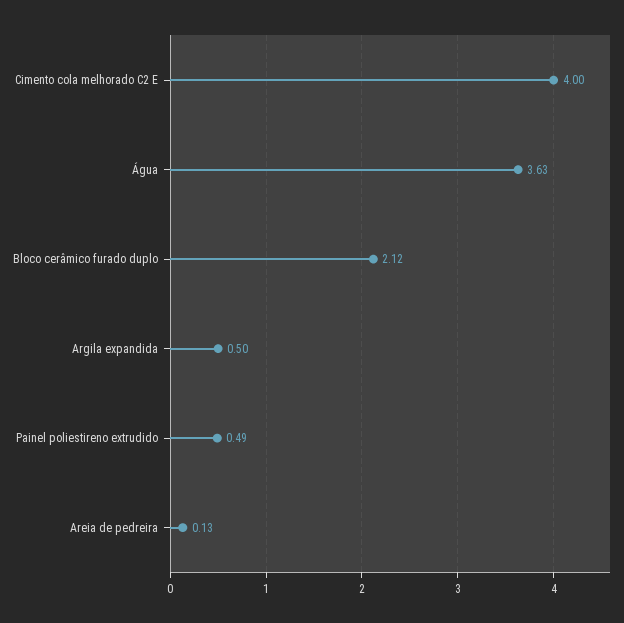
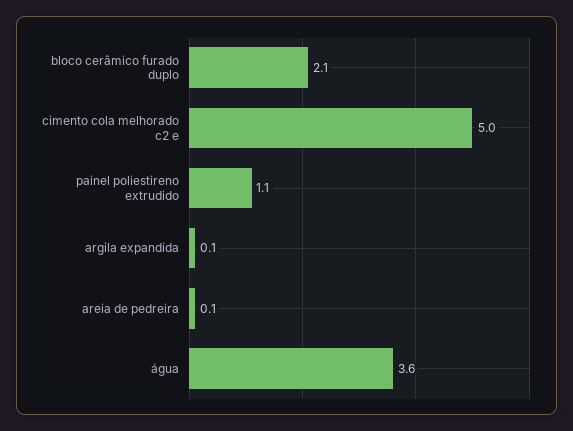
Cimento cola melhorado C2 E: 4 -> 5
Argila expandida: 0.5 -> 0.1
Painel poliestireno extrudido: 0.49 -> 1.1

